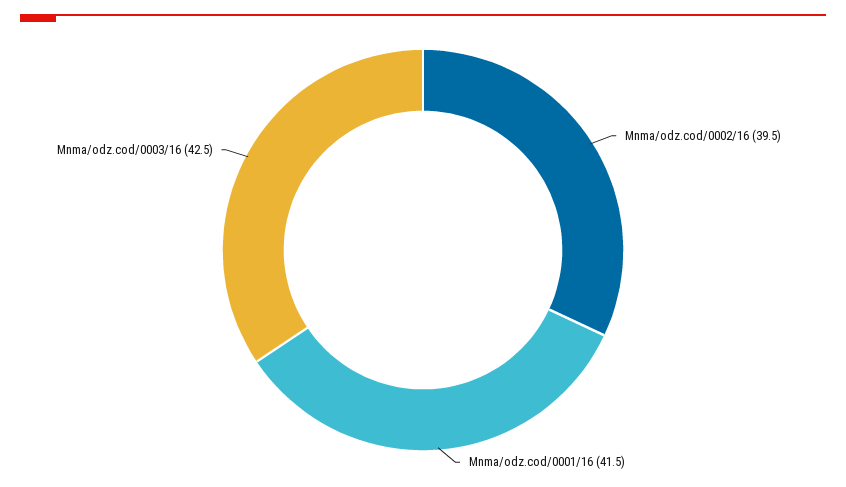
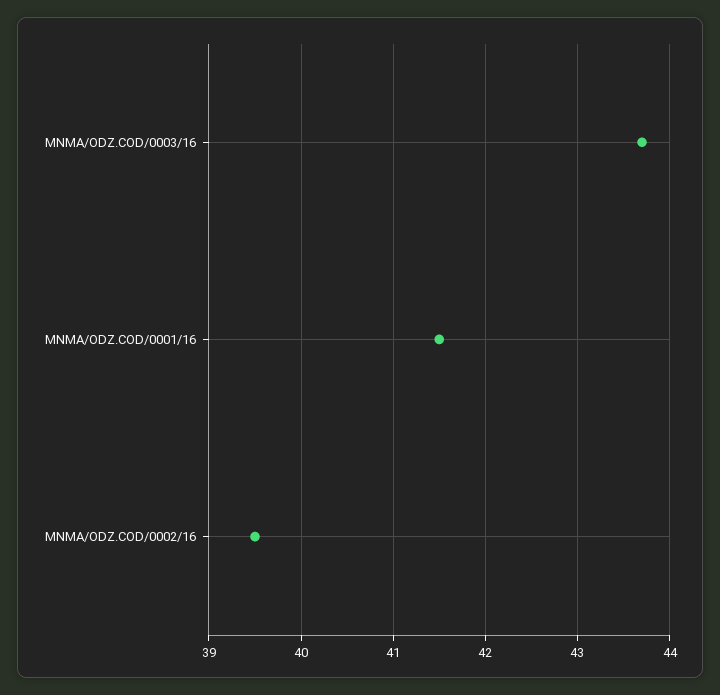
Mnma/odz.cod/0003/16: 42.5 -> 43.7

